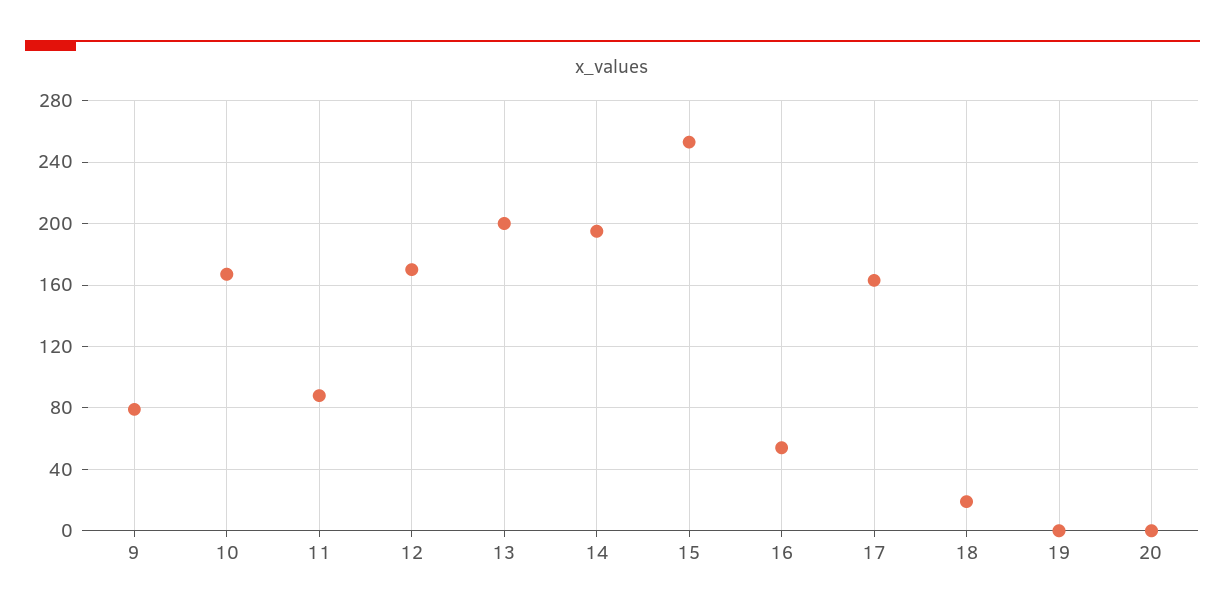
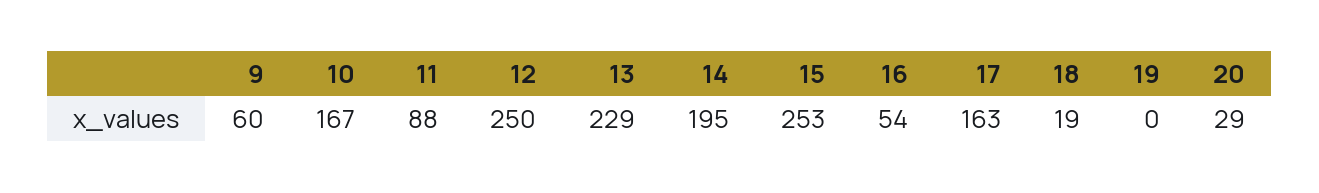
9: 80 -> 60
12: 170 -> 250
13: 200 -> 229
20: 0 -> 29

